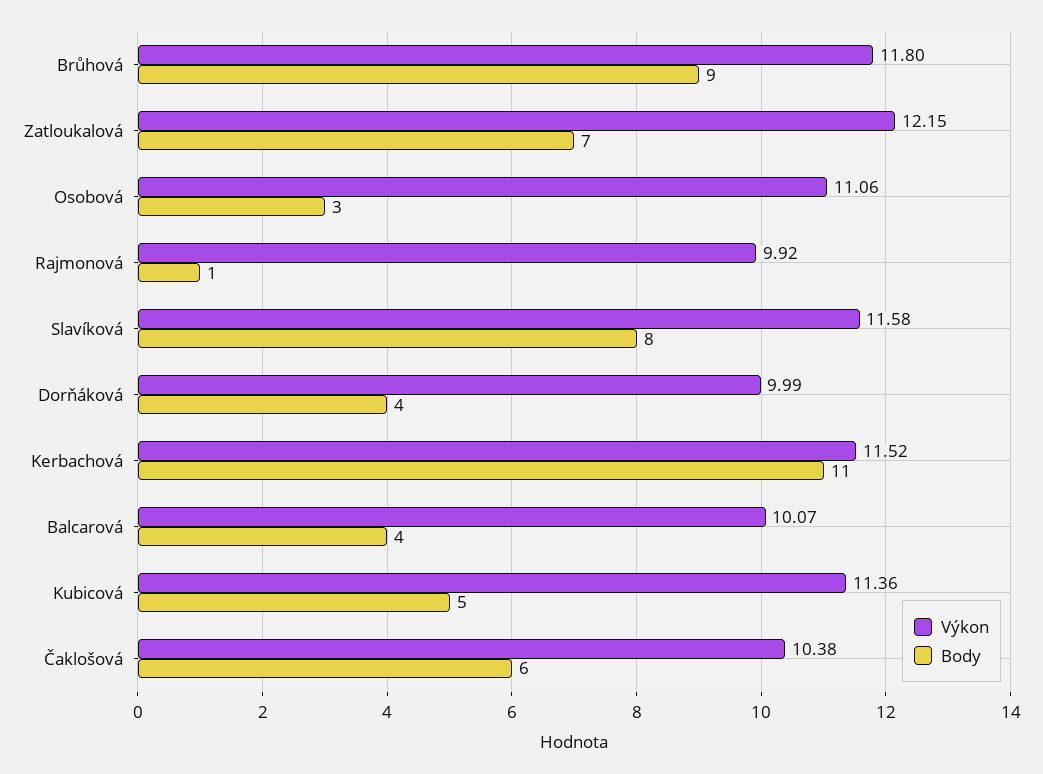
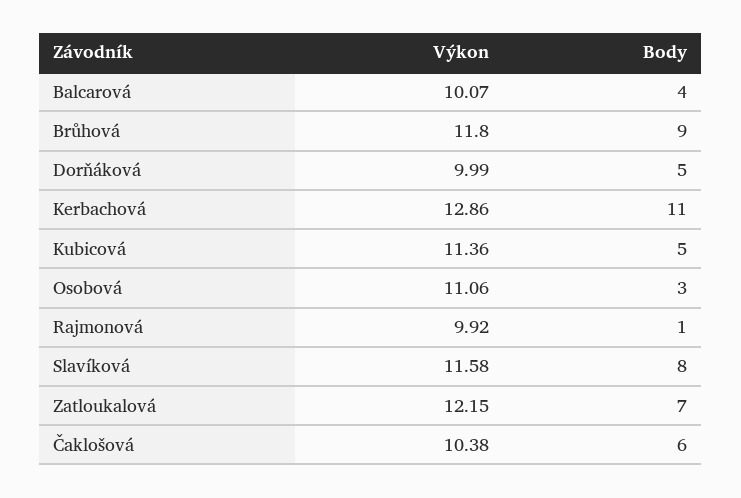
Body, Dorňáková: 4 -> 5
Výkon, Kerbachová: 11.52 -> 12.86

